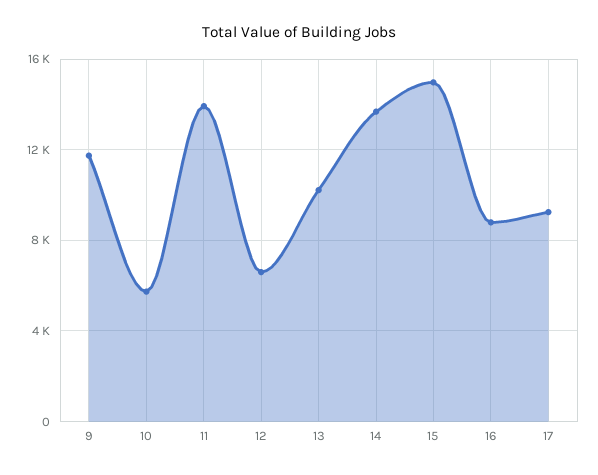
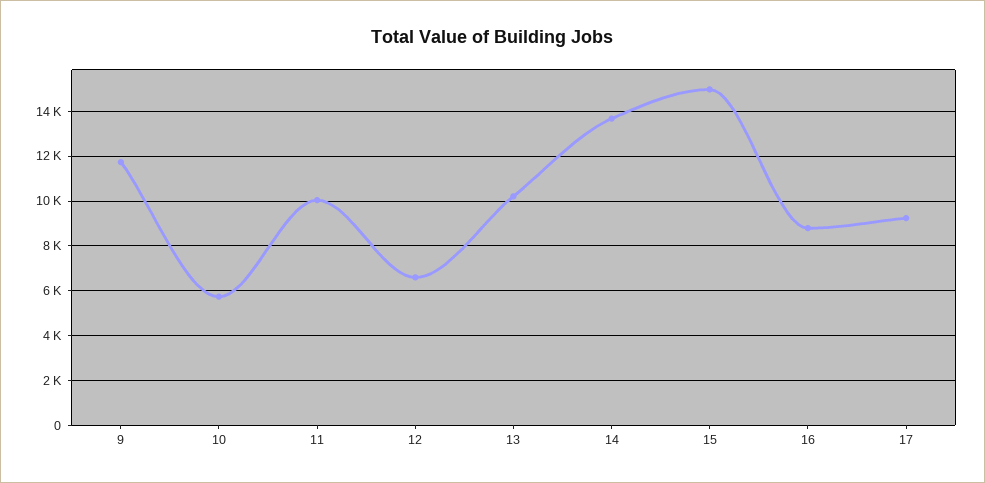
11: 14000 -> 10000

